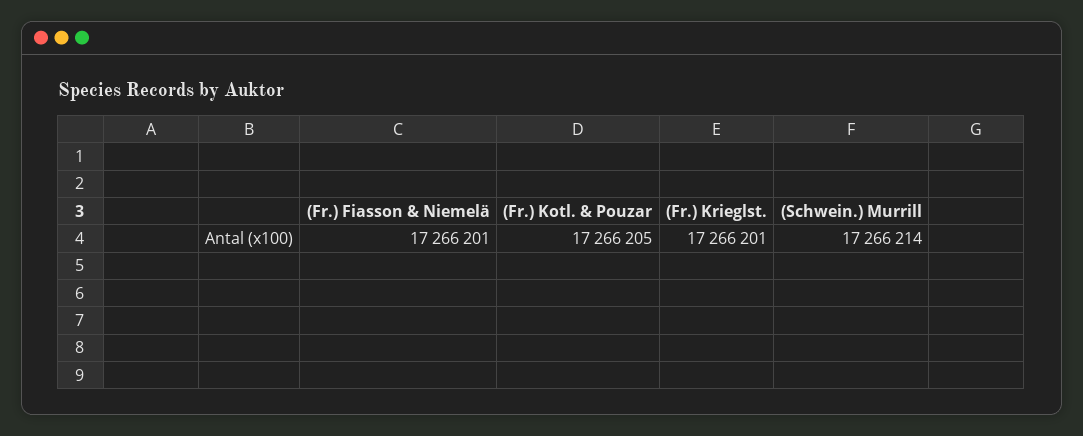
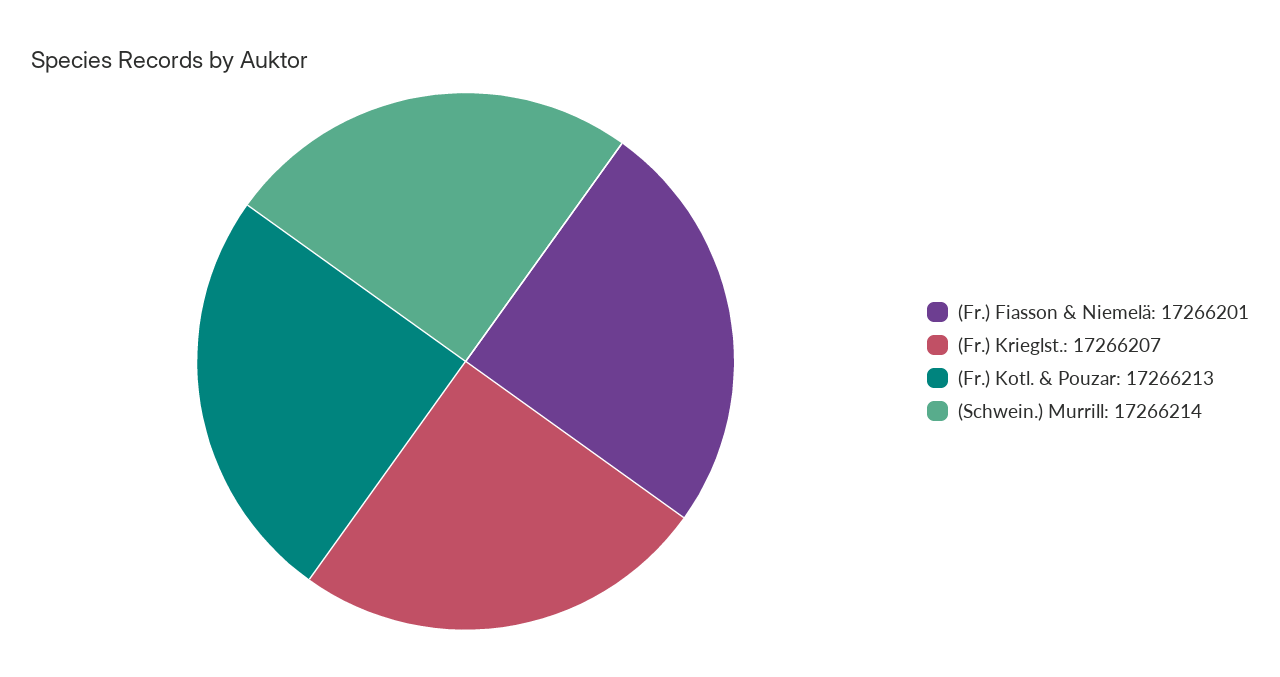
(Fr.) Kotl. & Pouzar: 17266205 -> 17266213
(Fr.) Krieglst.: 17266201 -> 17266207

